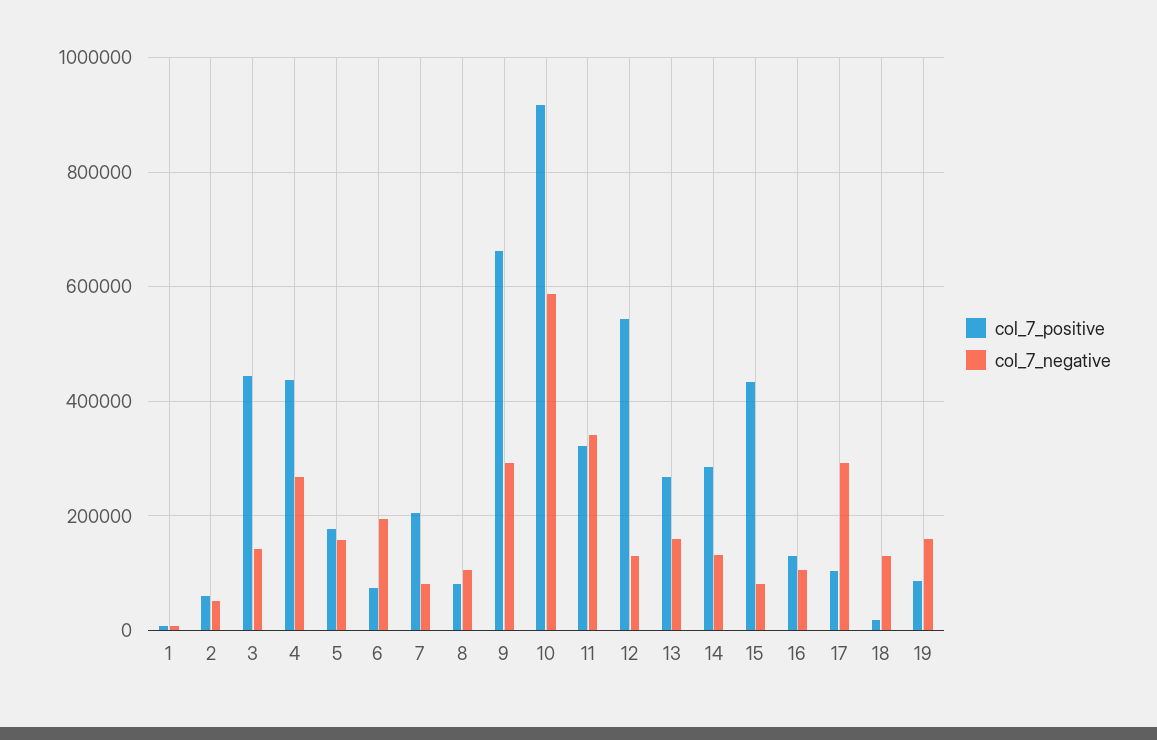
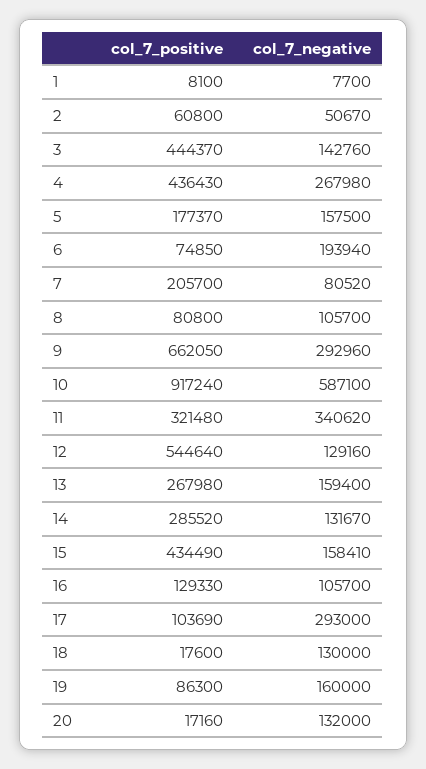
col_7_negative, 15: 80000 -> 158410
col_7_positive, 20: none -> 17160
col_7_negative, 20: none -> 132000

